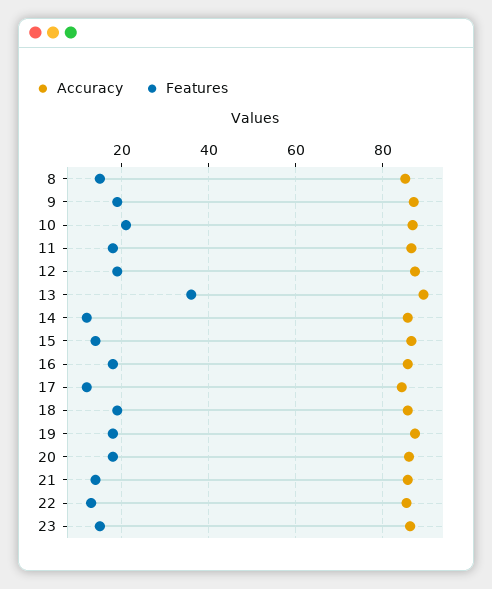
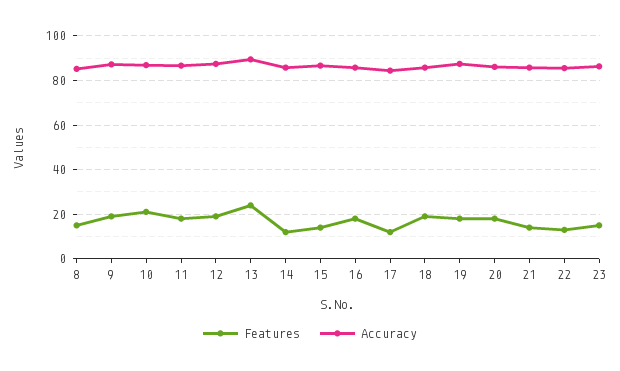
Features, 13: 36 -> 25

